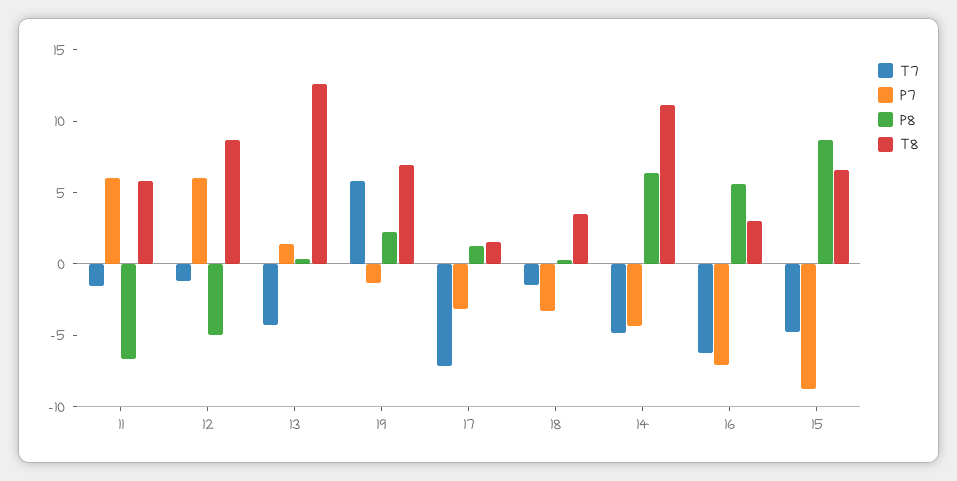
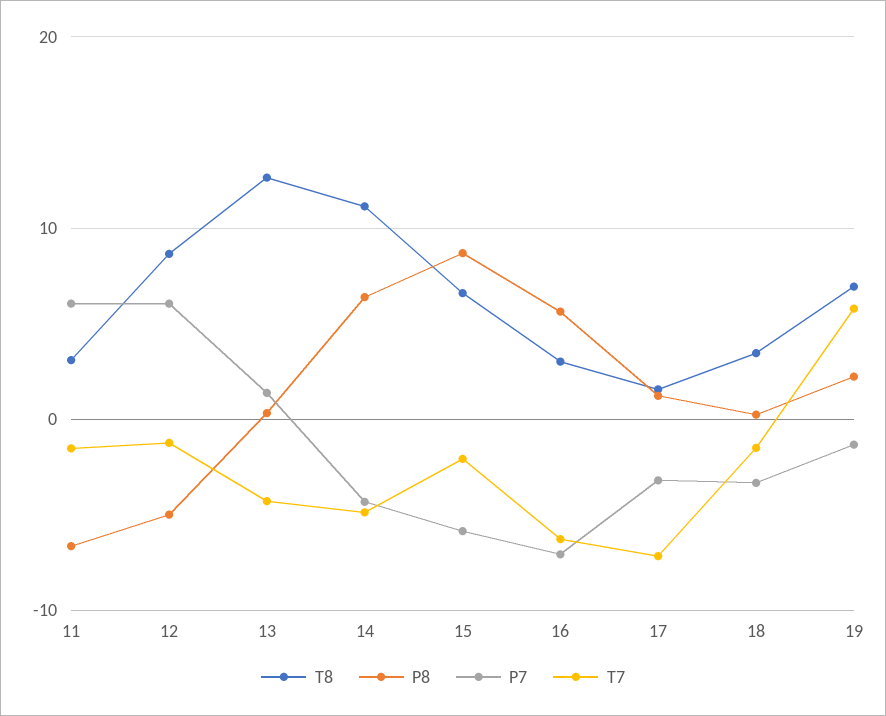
T8, 11: 6 -> 3
T7, 15: -5 -> -2
P7, 15: -9 -> -6

